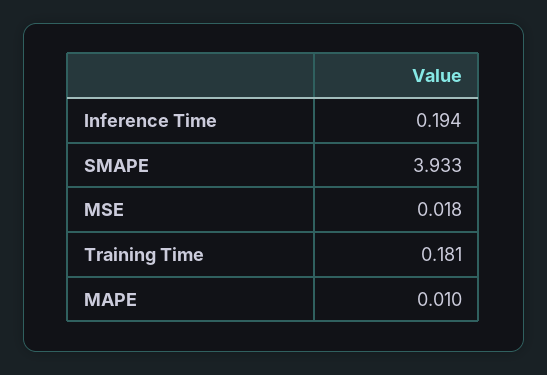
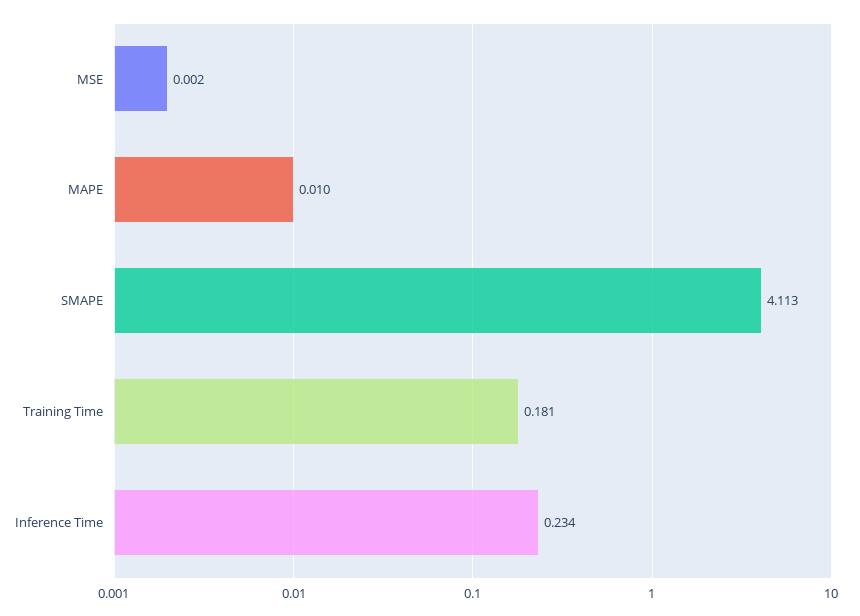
Inference Time: 0.194 -> 0.234
SMAPE: 3.933 -> 4.113
MSE: 0.018 -> 0.002

